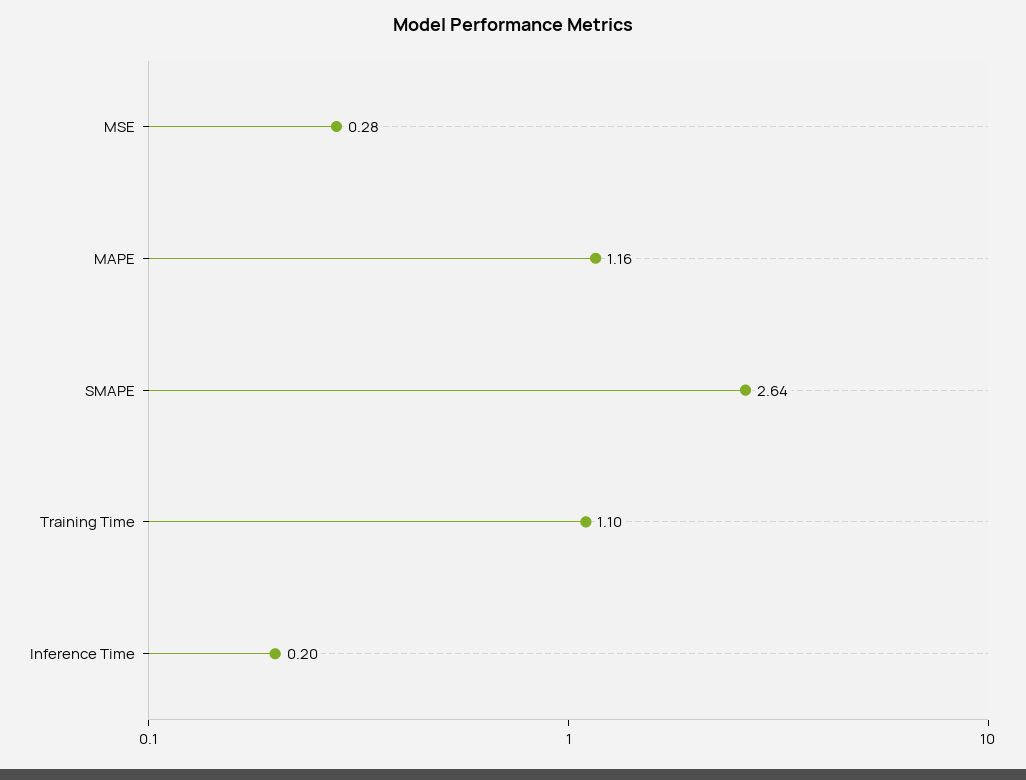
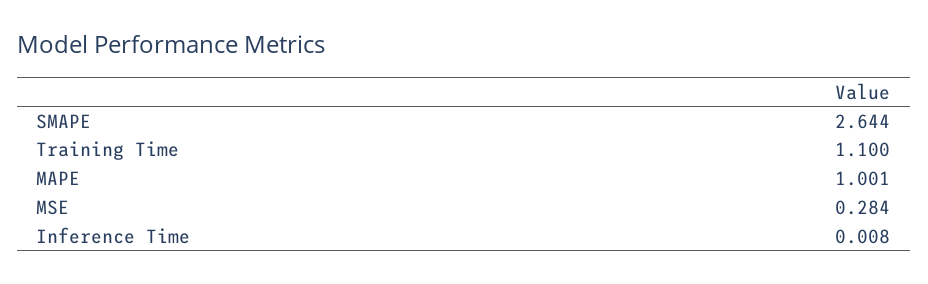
MAPE: 1.16 -> 1.001
Inference Time: 0.2 -> 0.008

